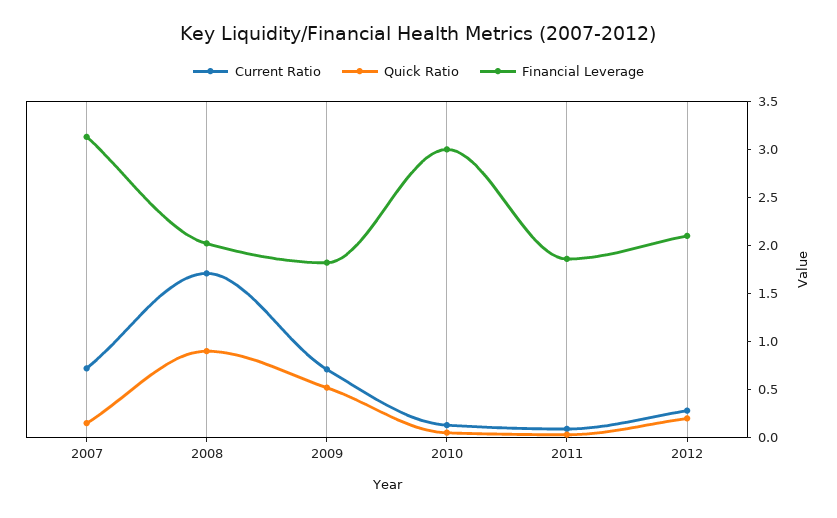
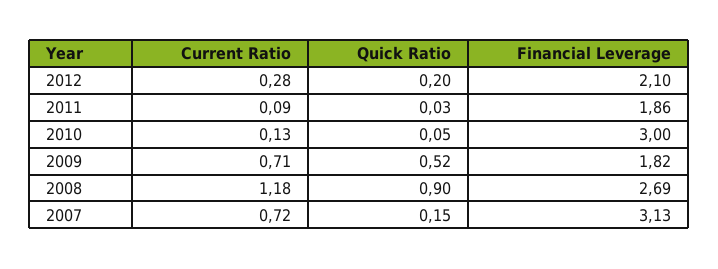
Current Ratio, 2008: 1.7 -> 1.18
Financial Leverage, 2008: 2 -> 2.69

